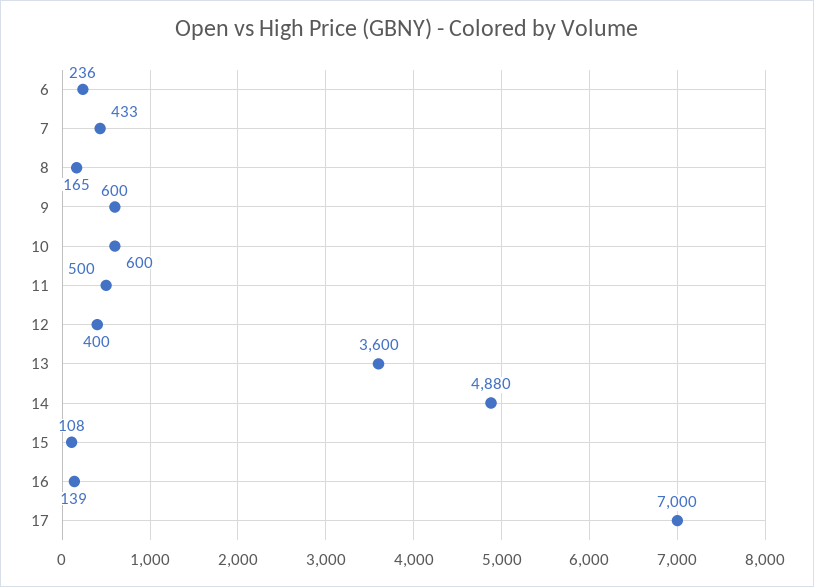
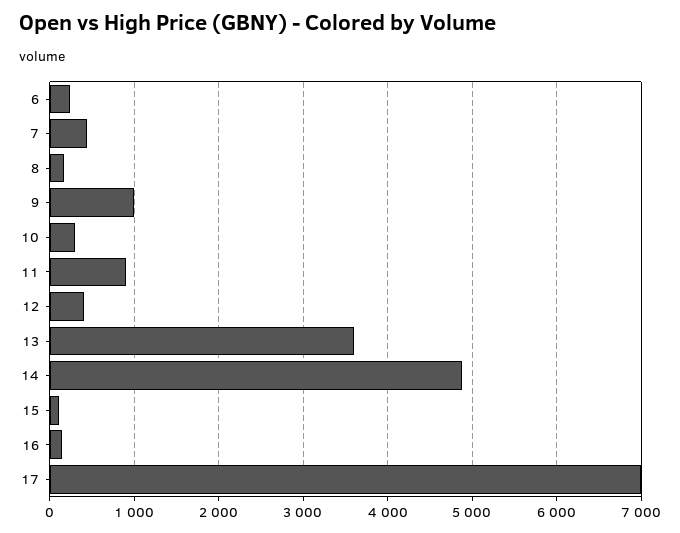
9: 600 -> 1000
10: 600 -> 300
11: 500 -> 900

